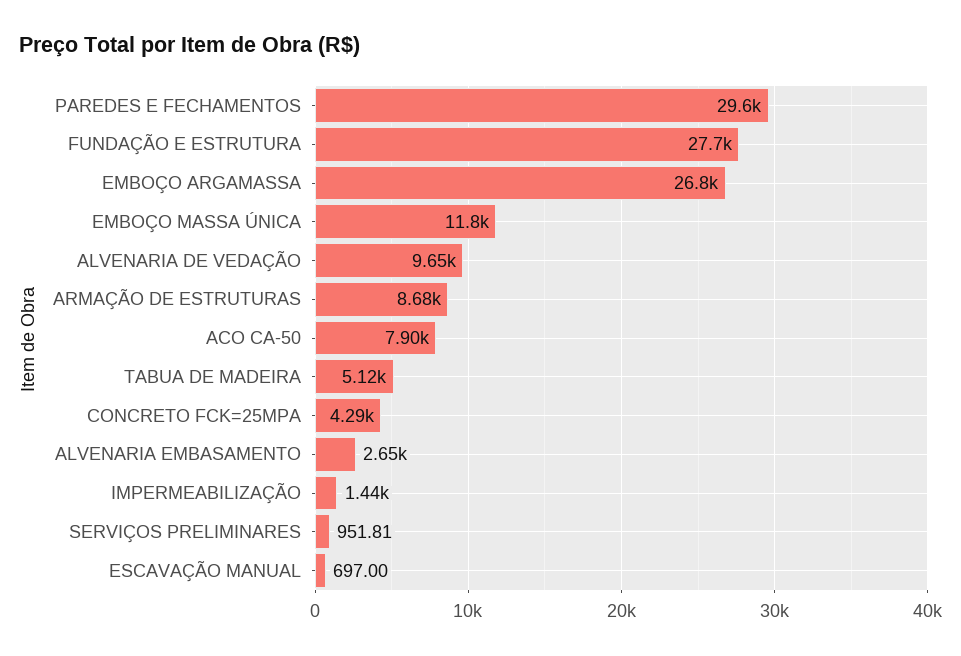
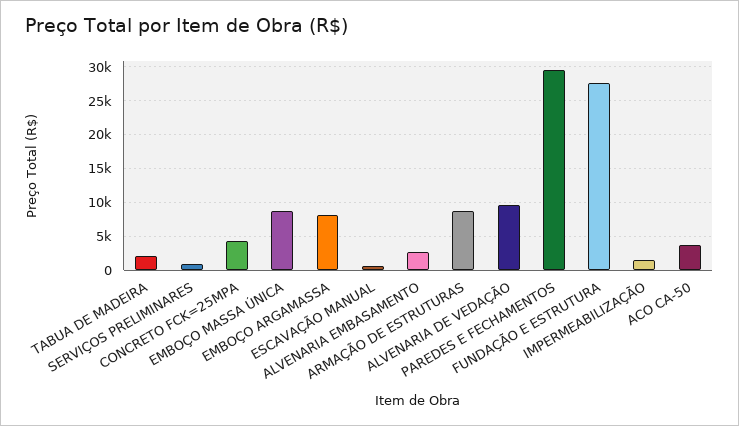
EMBOÇO ARGAMASSA: 26800 -> 8000
EMBOÇO MASSA ÚNICA: 11800 -> 9000
ACO CA-50: 7900 -> 4000
TABUA DE MADEIRA: 5120 -> 2000

